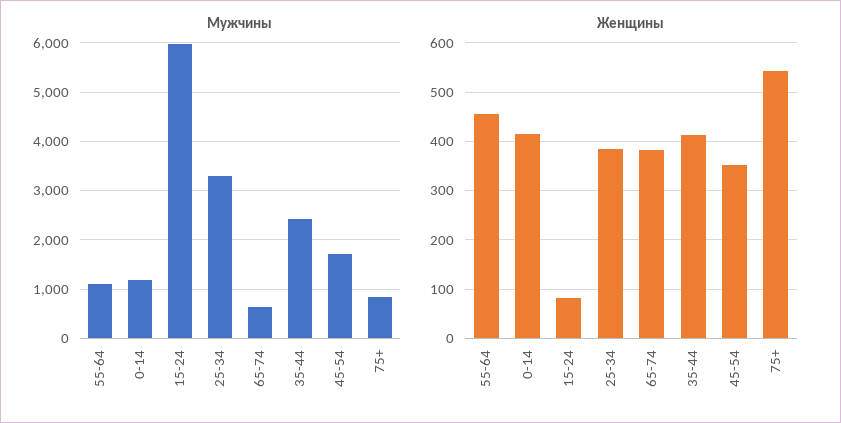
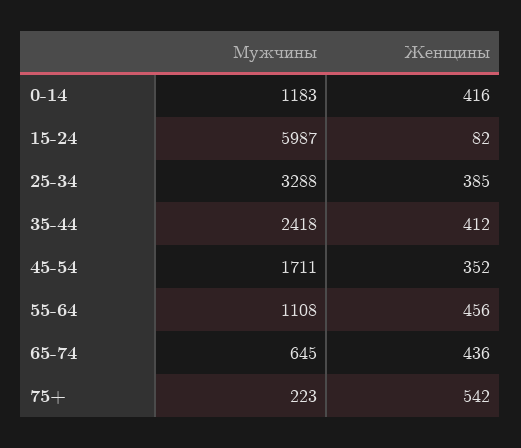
Мужчины, 75+: 800 -> 223
Женщины, 65-74: 380 -> 436

